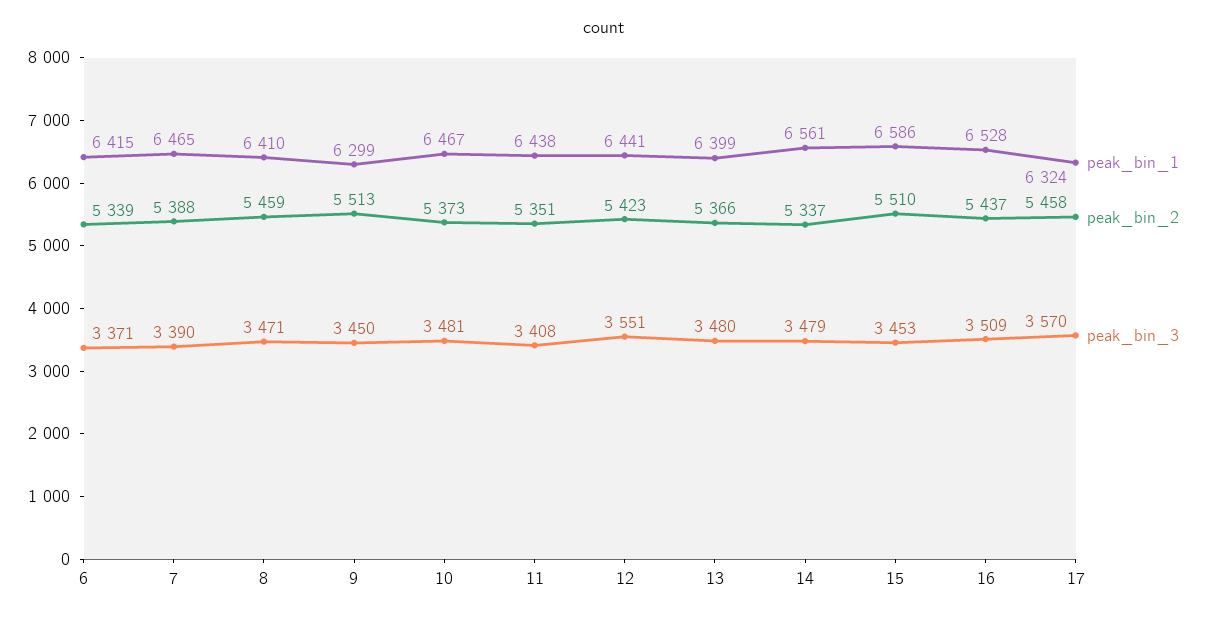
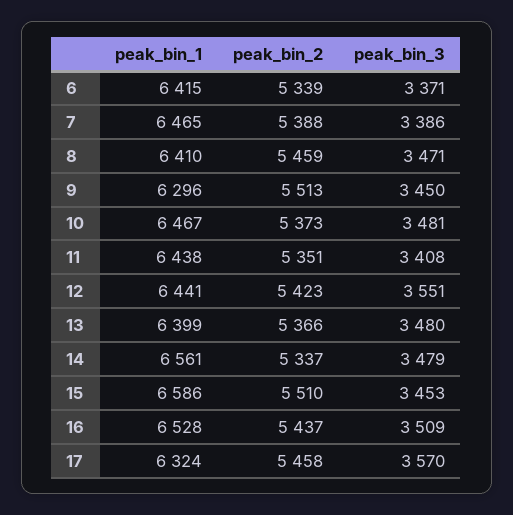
peak_bin_3, 7: 3390 -> 3386
peak_bin_1, 9: 6299 -> 6296

